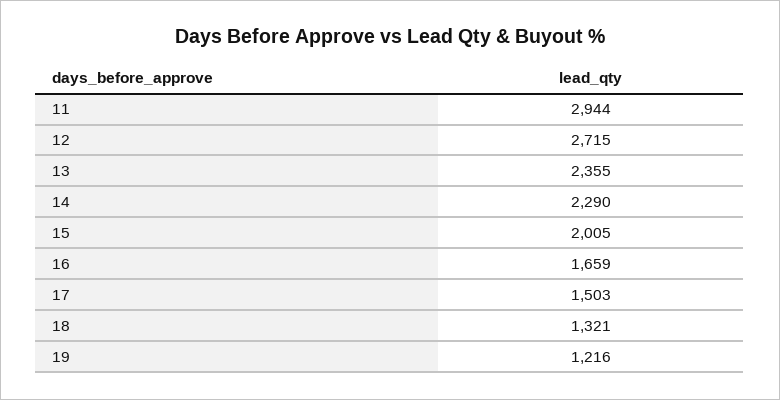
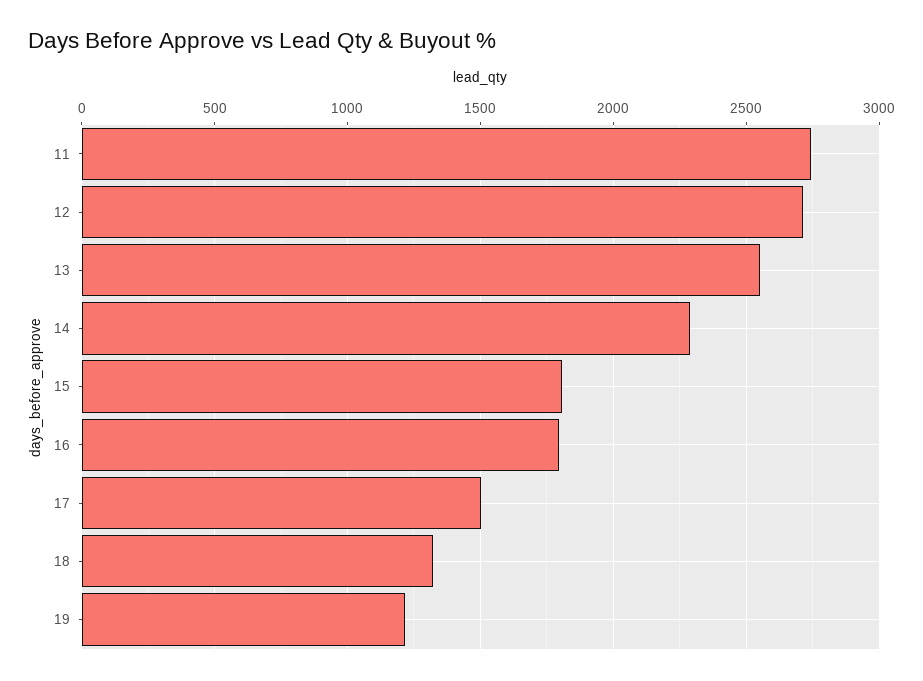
11: 2944 -> 2750
13: 2355 -> 2550
15: 2005 -> 1800
16: 1659 -> 1800

